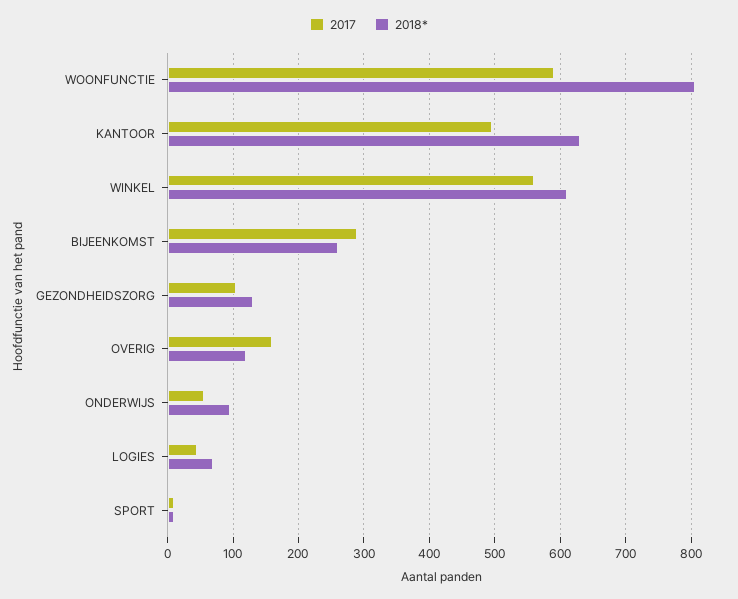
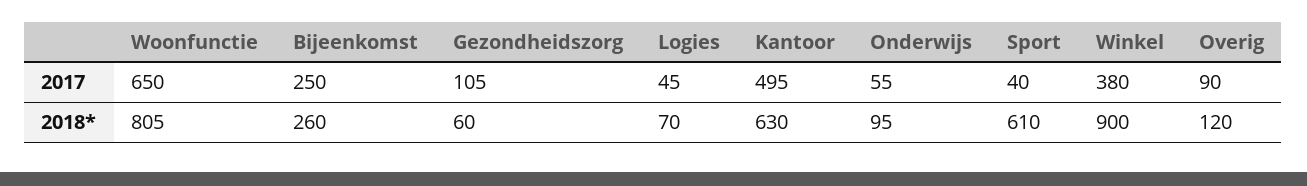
2017, WOONFUNCTIE: 590 -> 650
2017, WINKEL: 560 -> 380
2018*, WINKEL: 610 -> 900
2017, BIJEENKOMST: 290 -> 250
2018*, GEZONDHEIDSZORG: 130 -> 60
2017, OVERIG: 160 -> 90
2017, SPORT: 10 -> 40
2018*, SPORT: 10 -> 610

